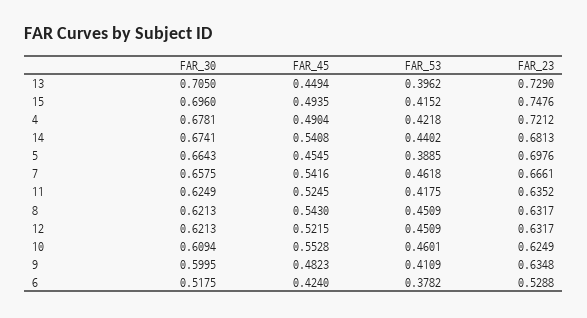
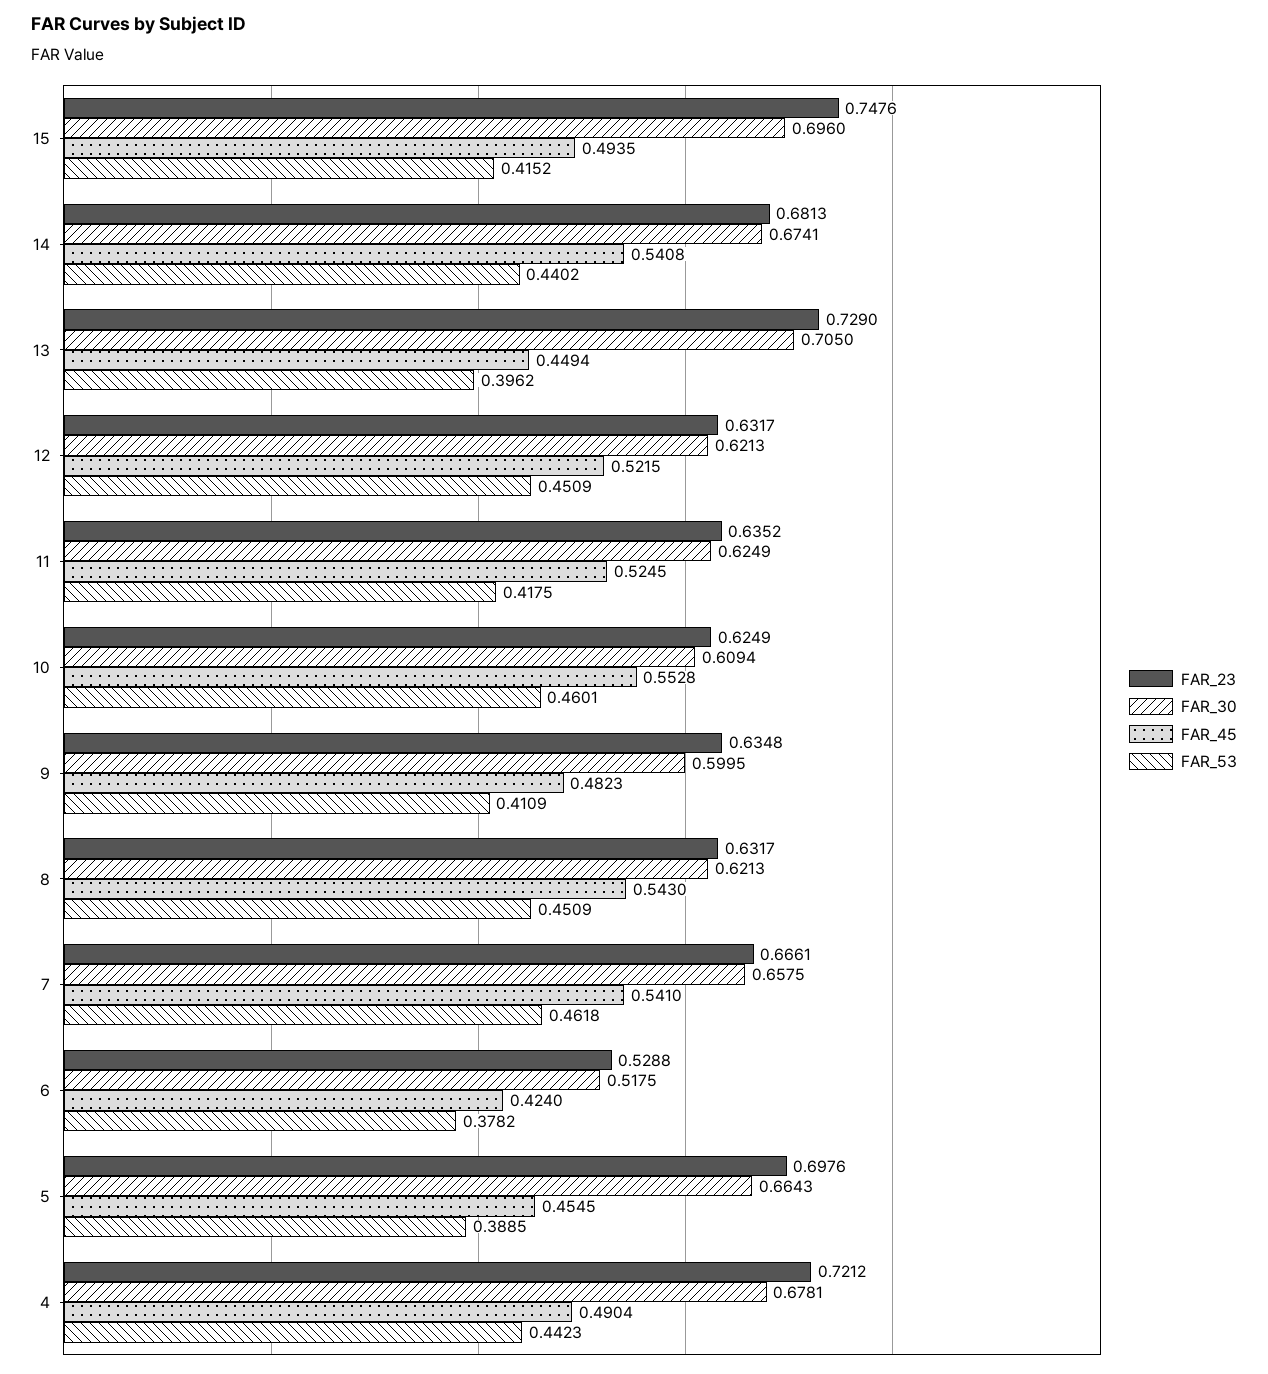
FAR_53, 4: 0.4218 -> 0.4423
FAR_45, 7: 0.5416 -> 0.541

